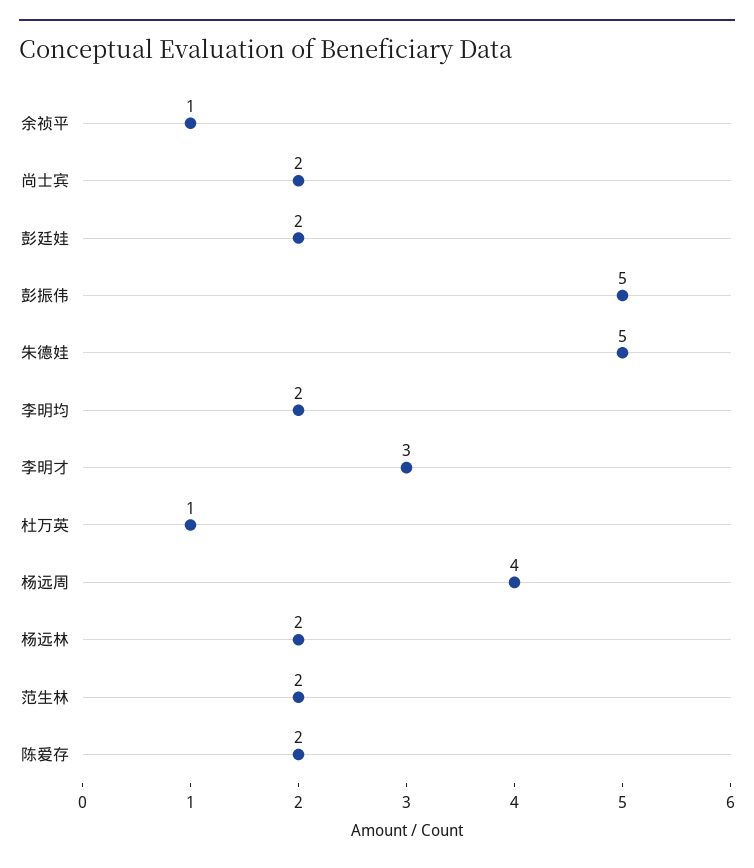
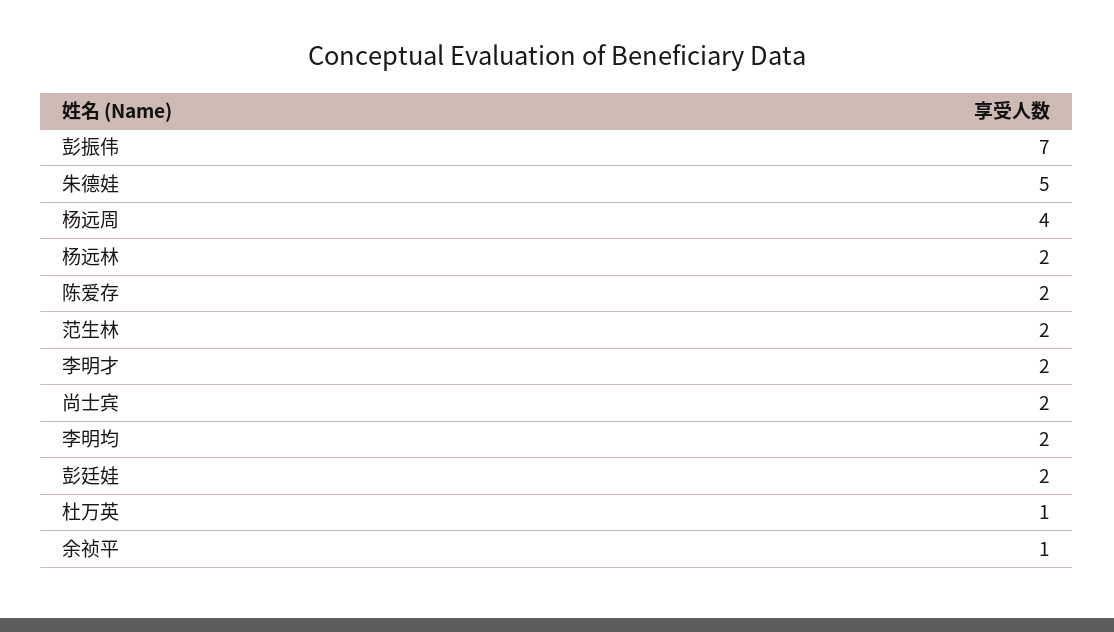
彭振伟: 5 -> 7
李明才: 3 -> 2

